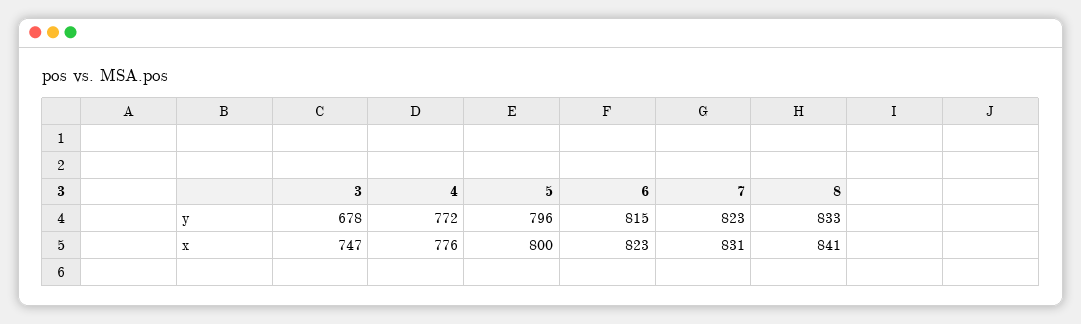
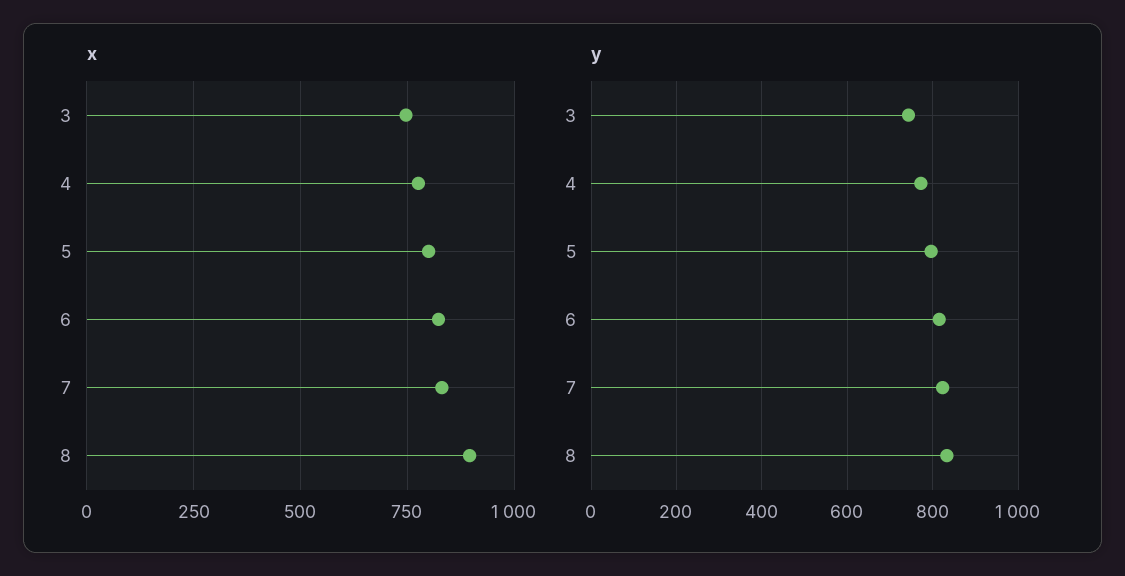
y, 3: 678 -> 740
x, 8: 841 -> 900

